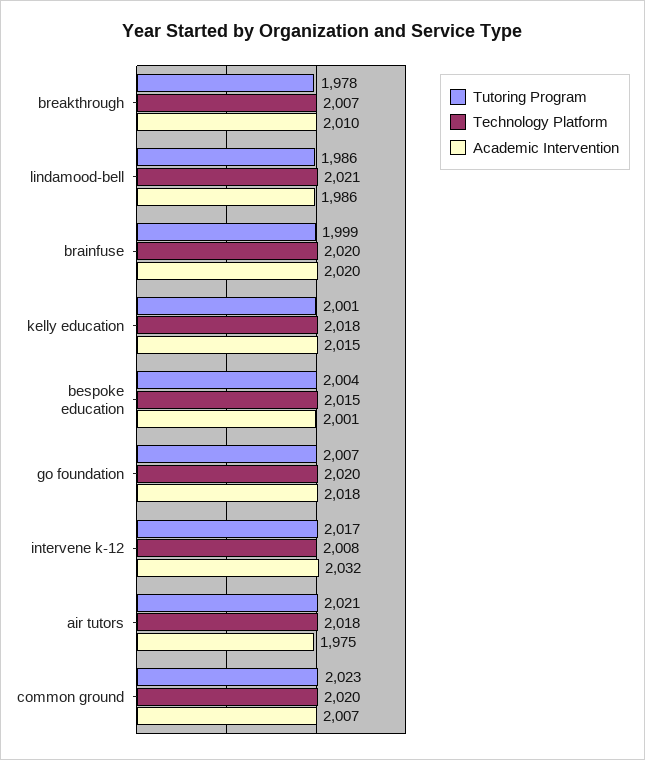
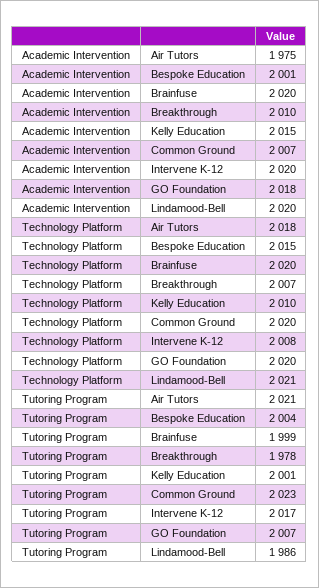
Academic Intervention, lindamood-bell: 1986 -> 2020
Technology Platform, kelly education: 2018 -> 2010
Academic Intervention, intervene k-12: 2032 -> 2020

